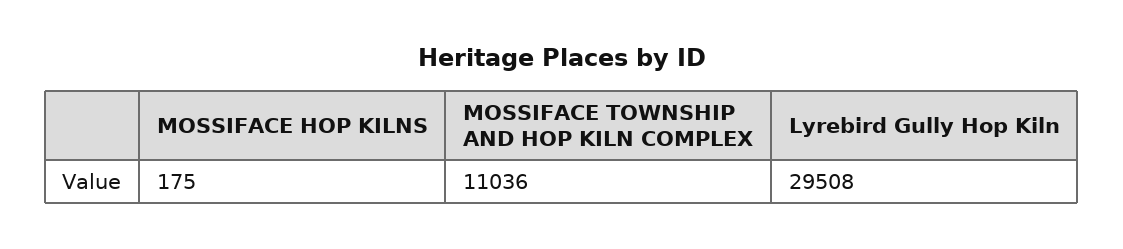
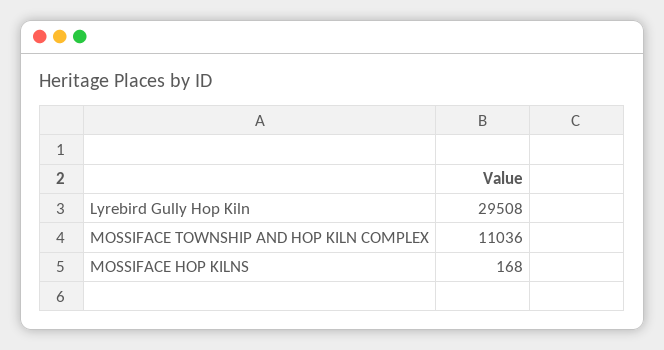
MOSSIFACE HOP KILNS: 175 -> 168

